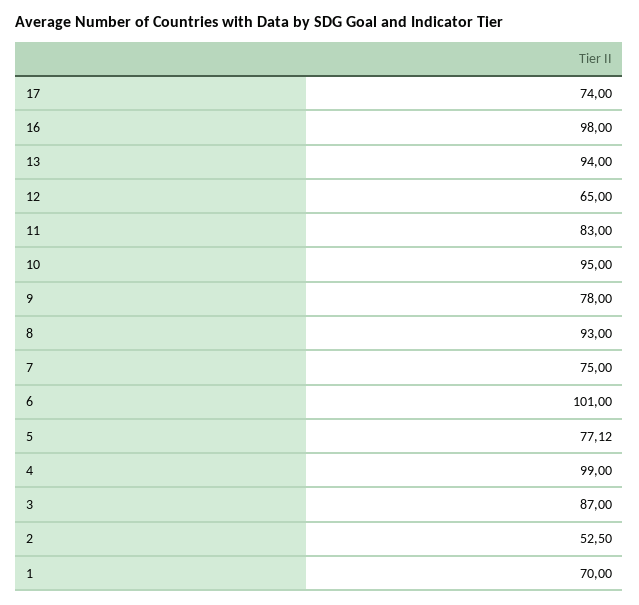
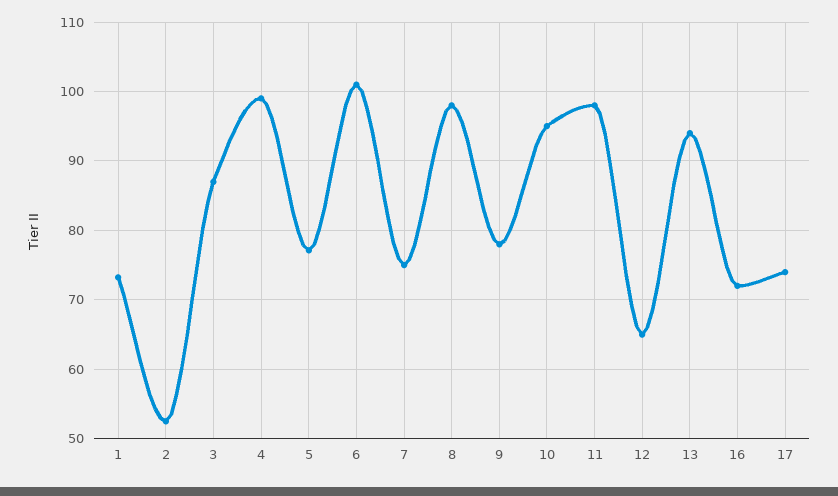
16: 98 -> 72
11: 83 -> 98
8: 93 -> 98
1: 70 -> 73

